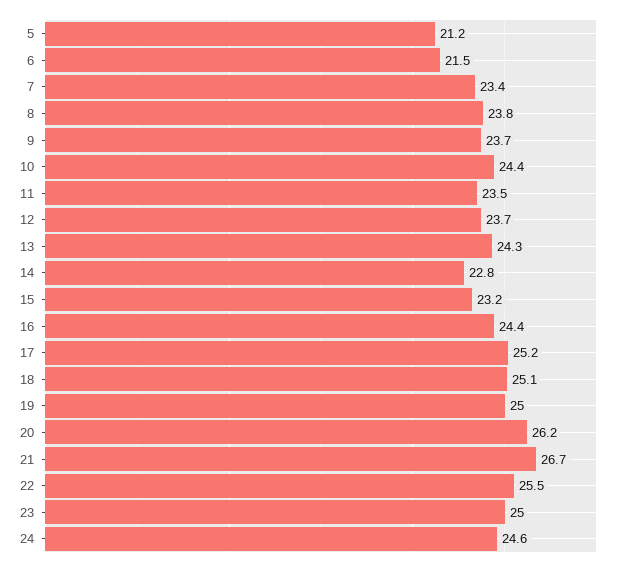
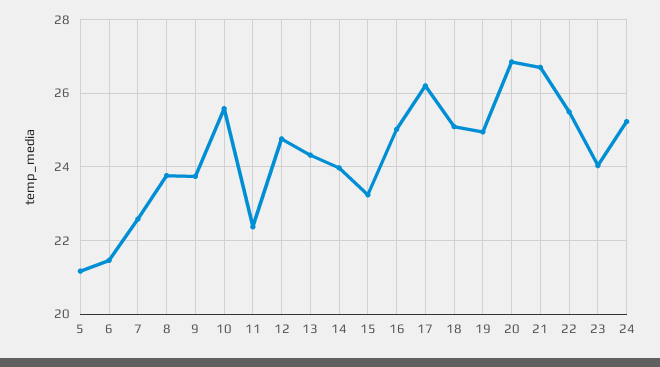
7: 23.4 -> 22.6
10: 24.4 -> 25.6
11: 23.5 -> 22.4
12: 23.7 -> 24.8
14: 22.8 -> 24
16: 24.4 -> 25
17: 25.2 -> 26.2
20: 26.2 -> 26.8
23: 25 -> 24
24: 24.6 -> 25.2

